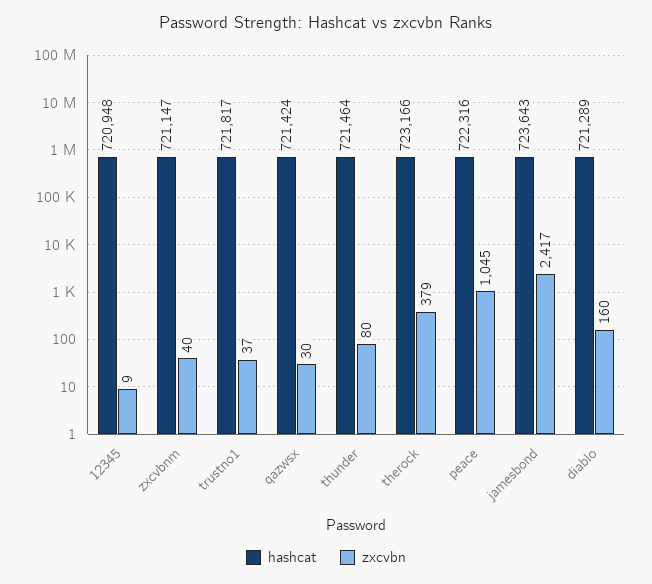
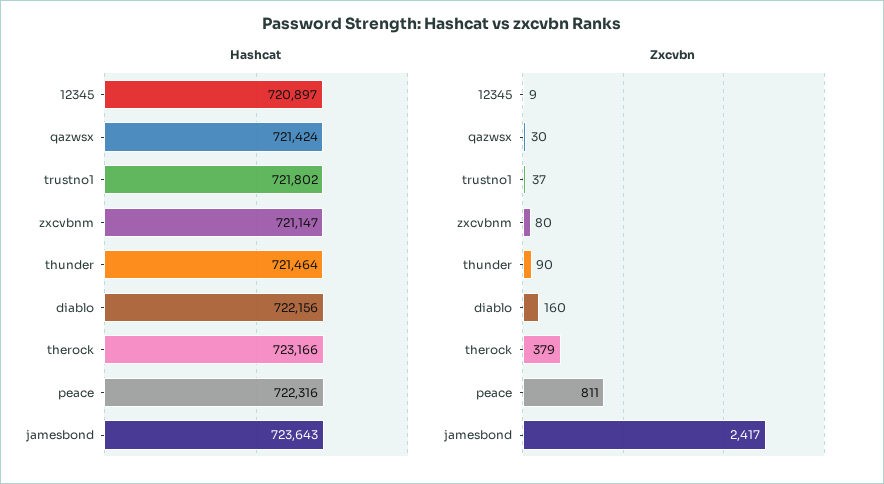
hashcat, 12345: 720948 -> 720897
zxcvbn, zxcvbnm: 40 -> 80
hashcat, trustno1: 721817 -> 721802
zxcvbn, thunder: 80 -> 90
zxcvbn, peace: 1045 -> 811
hashcat, diablo: 721289 -> 722156

